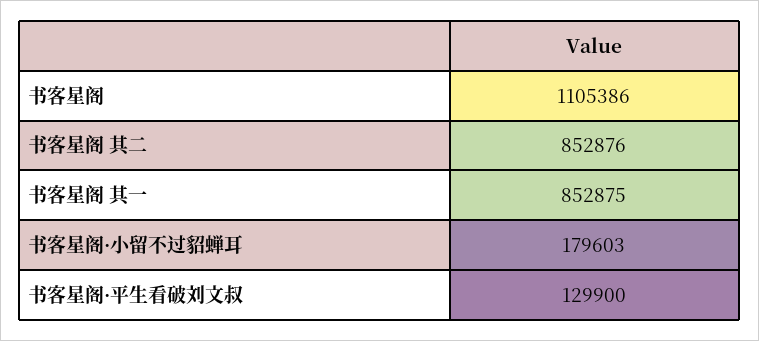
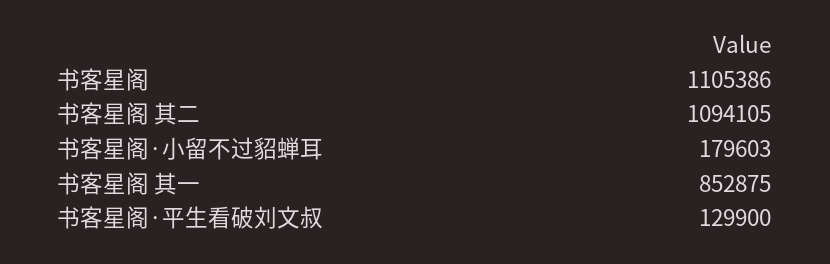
书客星阁 其二: 852876 -> 1094105

